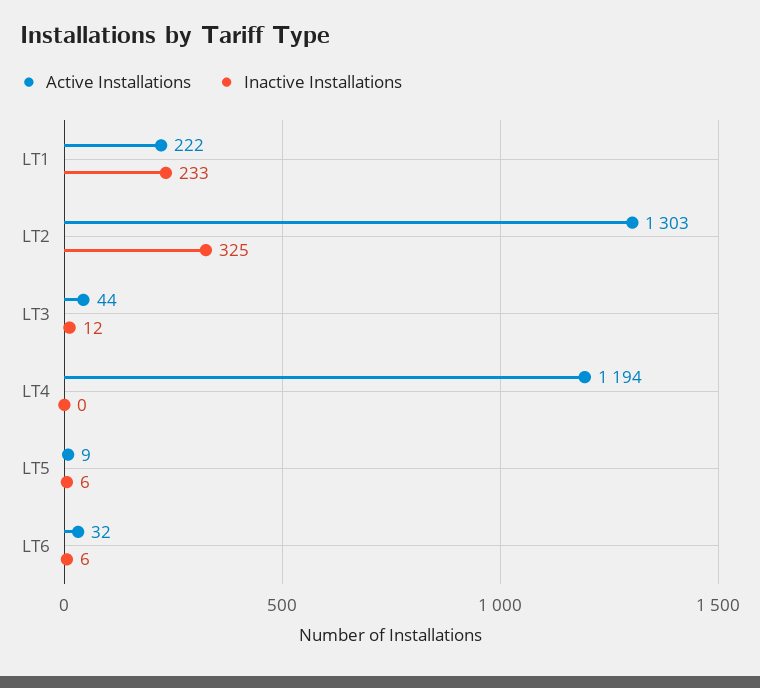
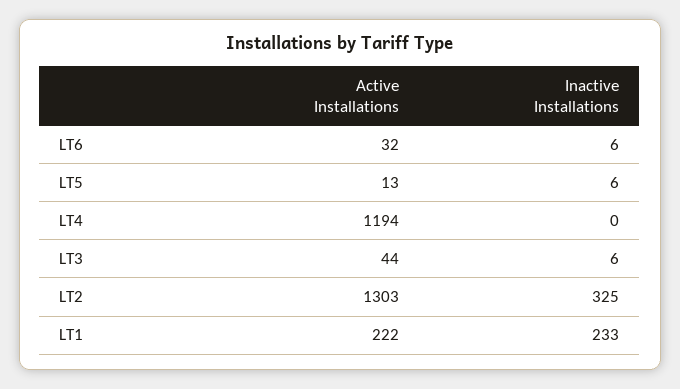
Inactive Installations, LT3: 12 -> 6
Active Installations, LT5: 9 -> 13

